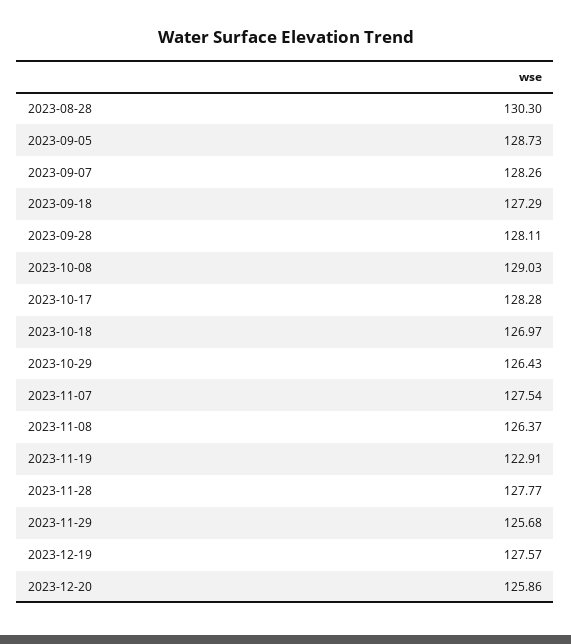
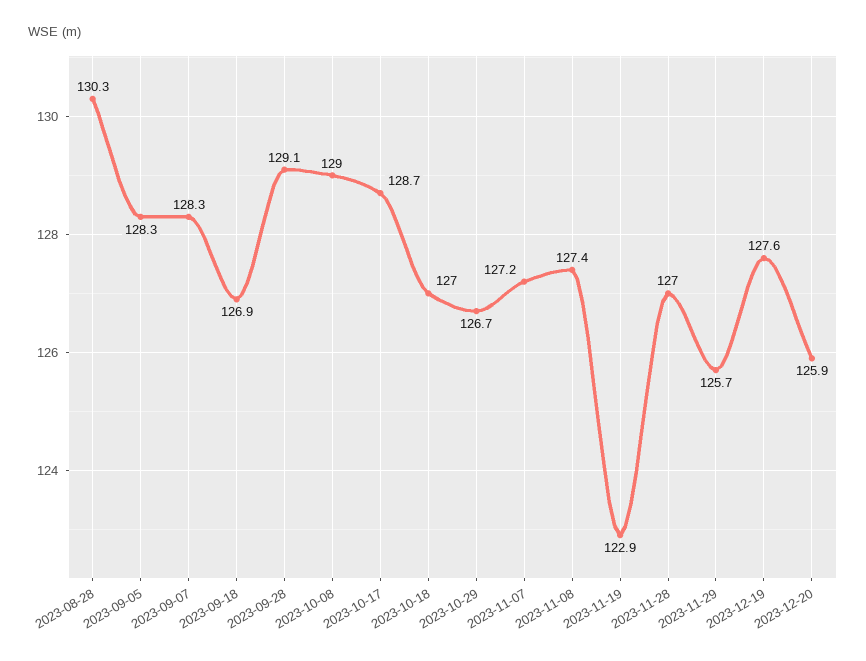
2023-09-05: 128.73 -> 128.3
2023-09-18: 127.29 -> 126.9
2023-09-28: 128.11 -> 129.1
2023-10-17: 128.28 -> 128.7
2023-10-29: 126.43 -> 126.7
2023-11-07: 127.54 -> 127.2
2023-11-08: 126.37 -> 127.4
2023-11-28: 127.77 -> 127

